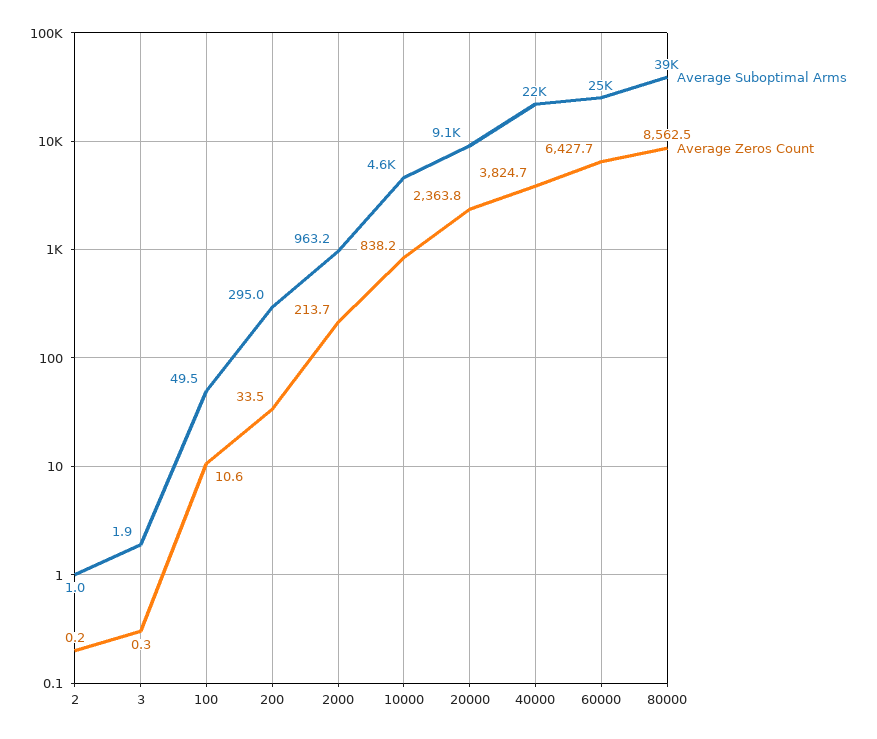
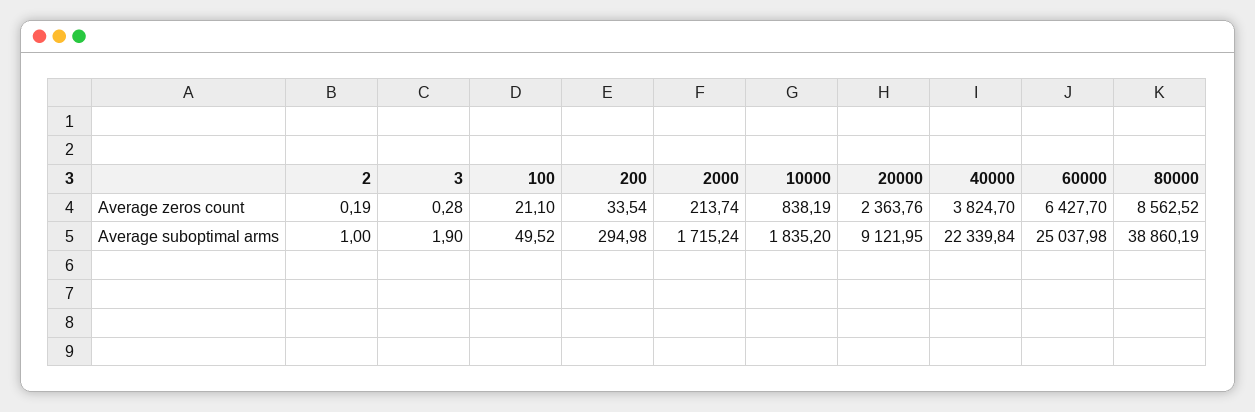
Average Zeros Count, 100: 10.6 -> 21.1
Average Suboptimal Arms, 2000: 963.2 -> 1715.24
Average Suboptimal Arms, 10000: 4600 -> 1835.2

